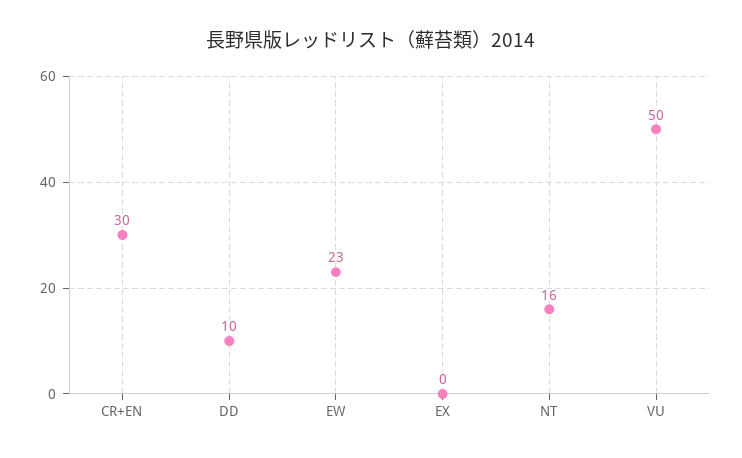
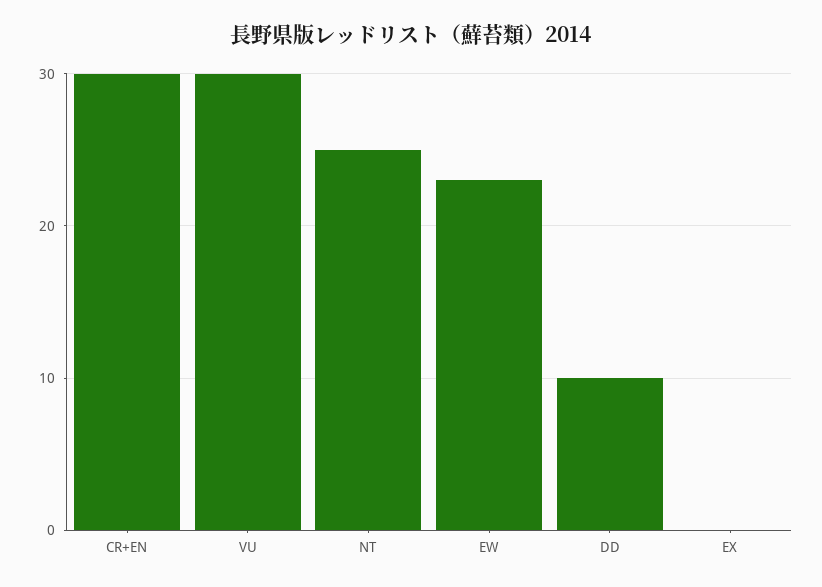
NT: 16 -> 25
VU: 50 -> 30

